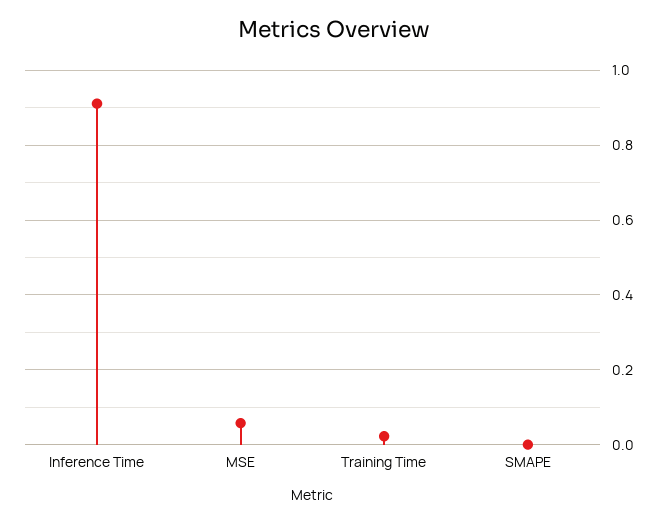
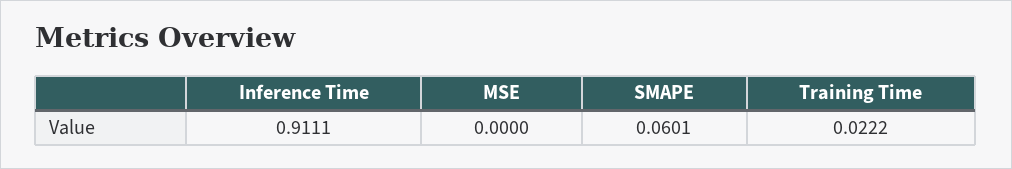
MSE: 0.06 -> 0
SMAPE: 0 -> 0.0601

